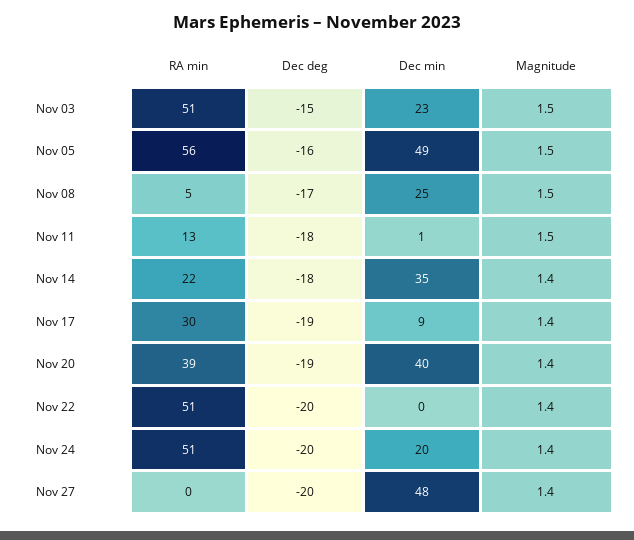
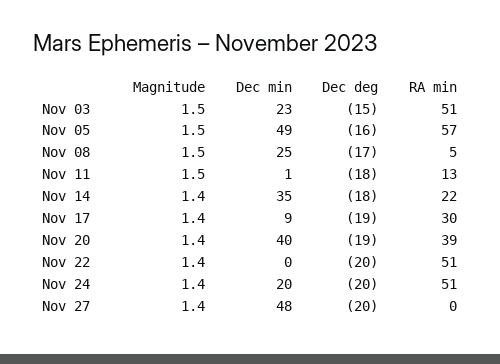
RA min, Nov 05: 56 -> 57

